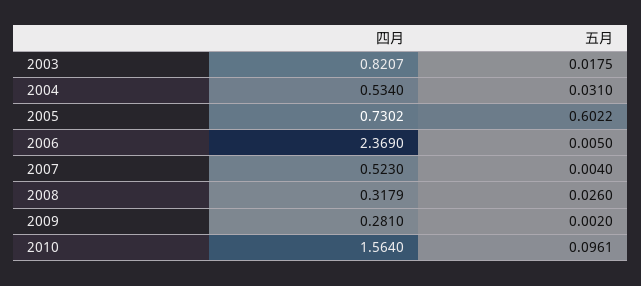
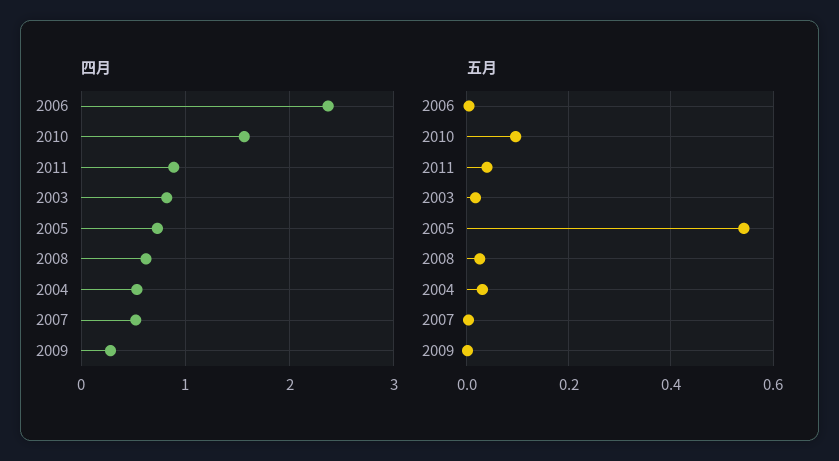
五月, 2005: 0.6022 -> 0.54
四月, 2008: 0.3179 -> 0.6
四月, 2011: none -> 0.9
五月, 2011: none -> 0.04

